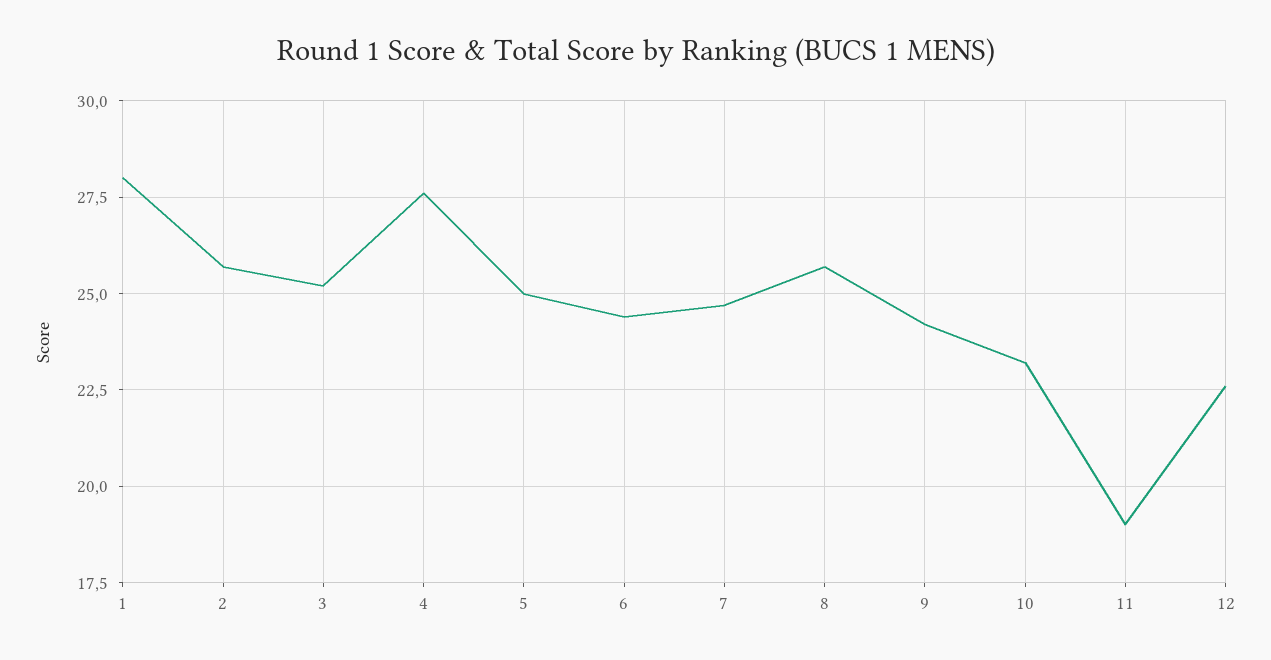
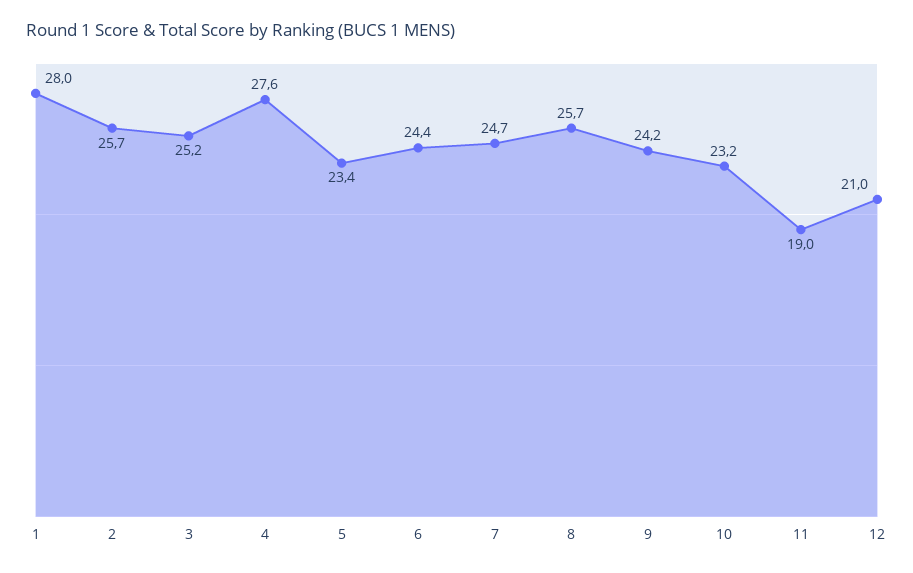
5: 25 -> 23.4
12: 22.5 -> 21

